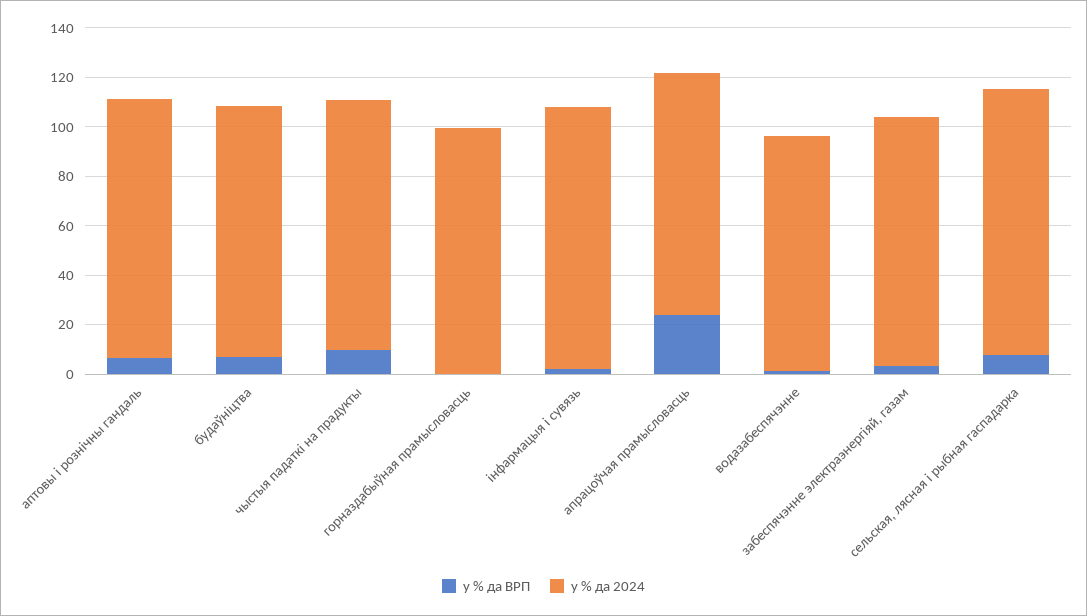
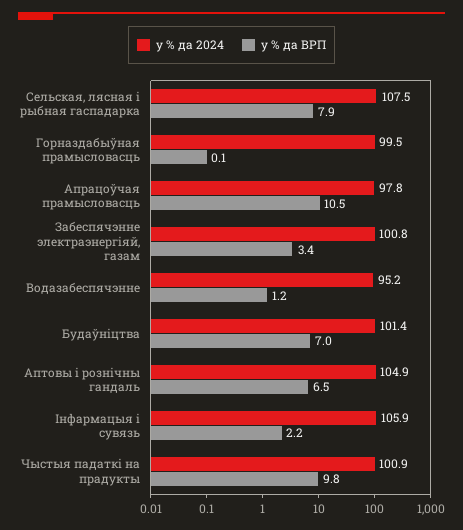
у % да ВРП, апрацоўчая прамысловасць: 25 -> 10.5

